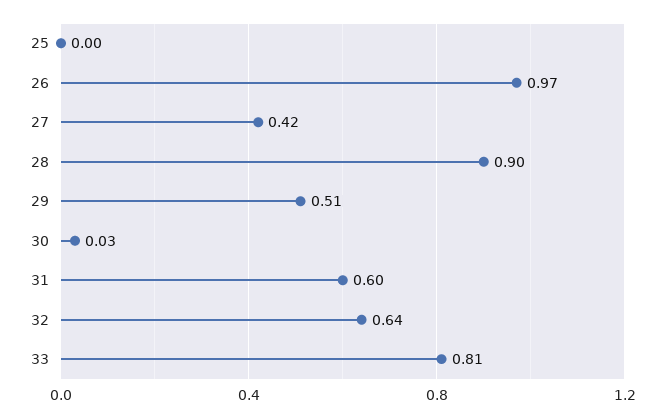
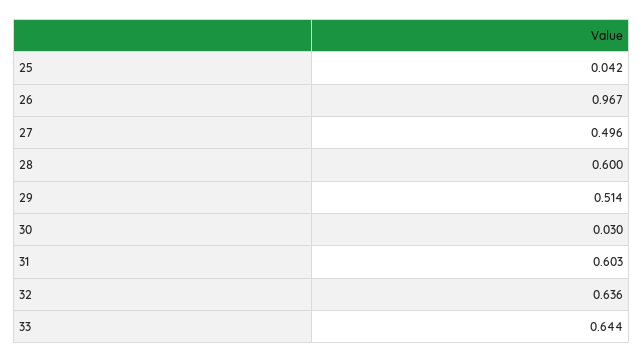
25: 0 -> 0.042
27: 0.42 -> 0.496
28: 0.9 -> 0.6
33: 0.81 -> 0.644

